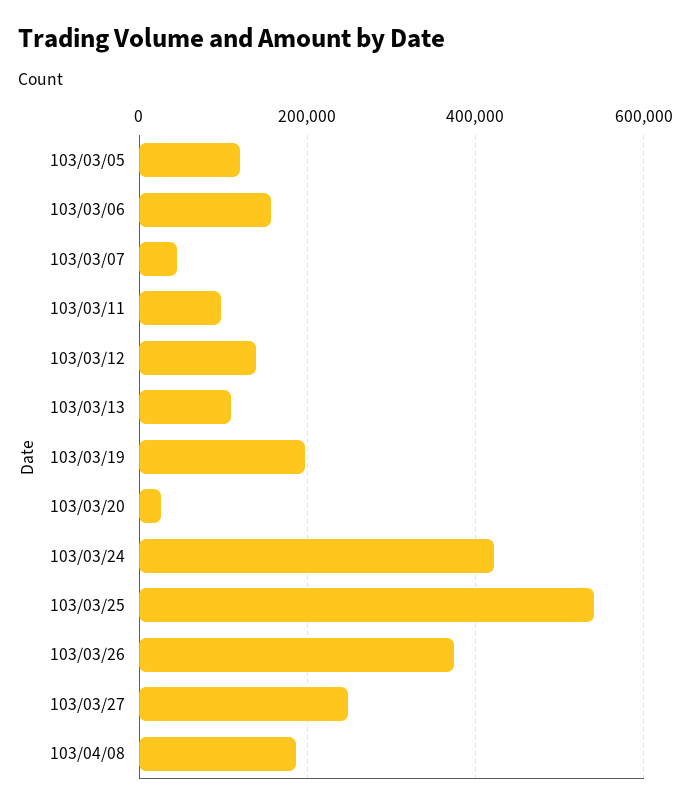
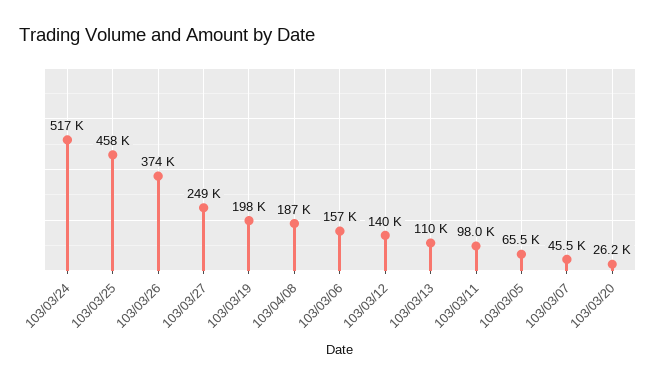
103/03/05: 120000 -> 65500
103/03/24: 420000 -> 517000
103/03/25: 540000 -> 458000

